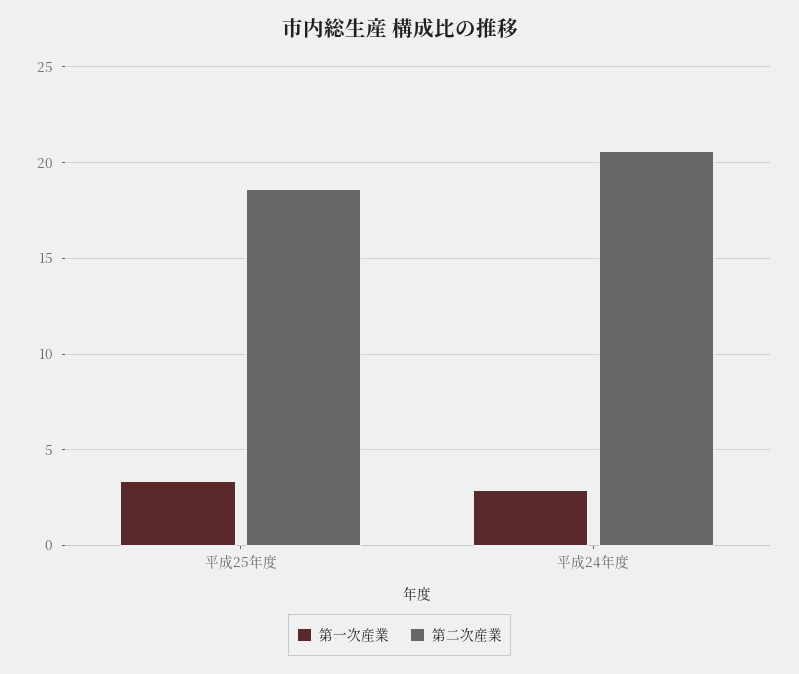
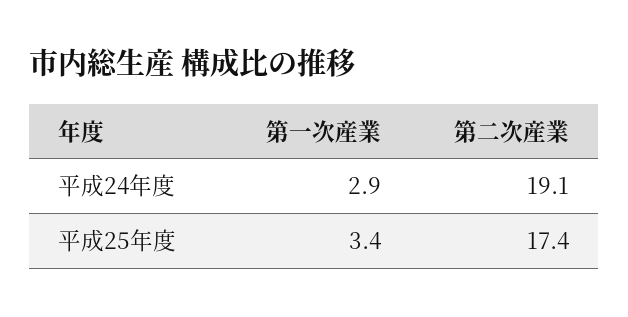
第二次産業, 平成25年度: 18.5 -> 17.4
第二次産業, 平成24年度: 20.5 -> 19.1

